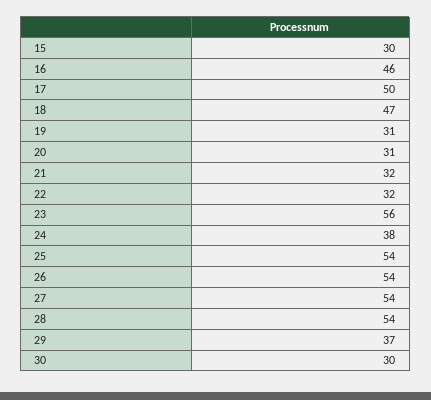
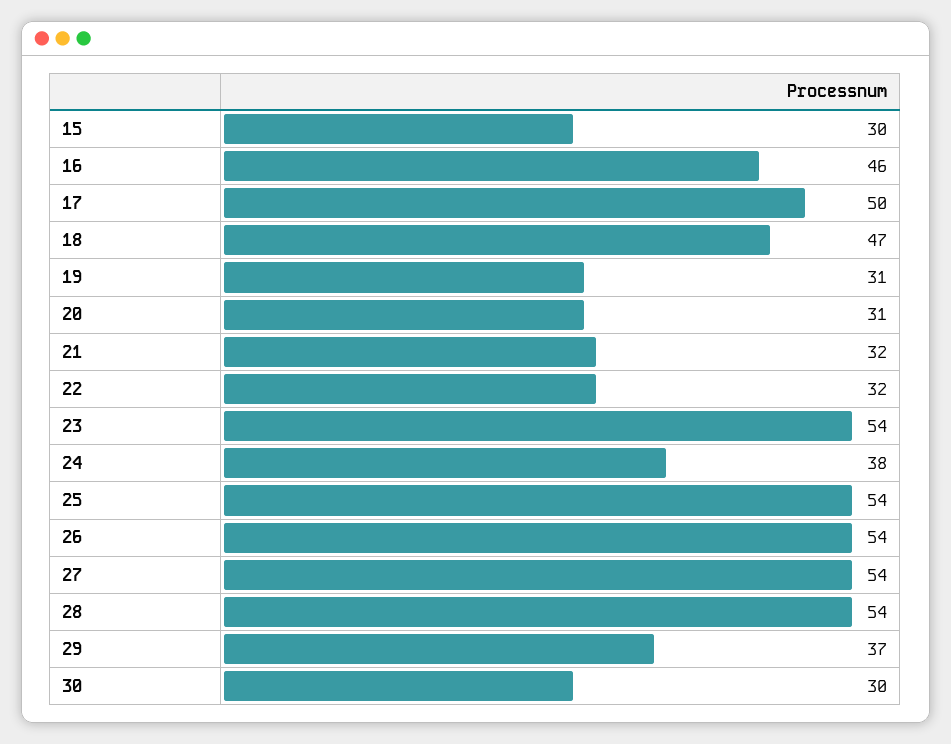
23: 56 -> 54

